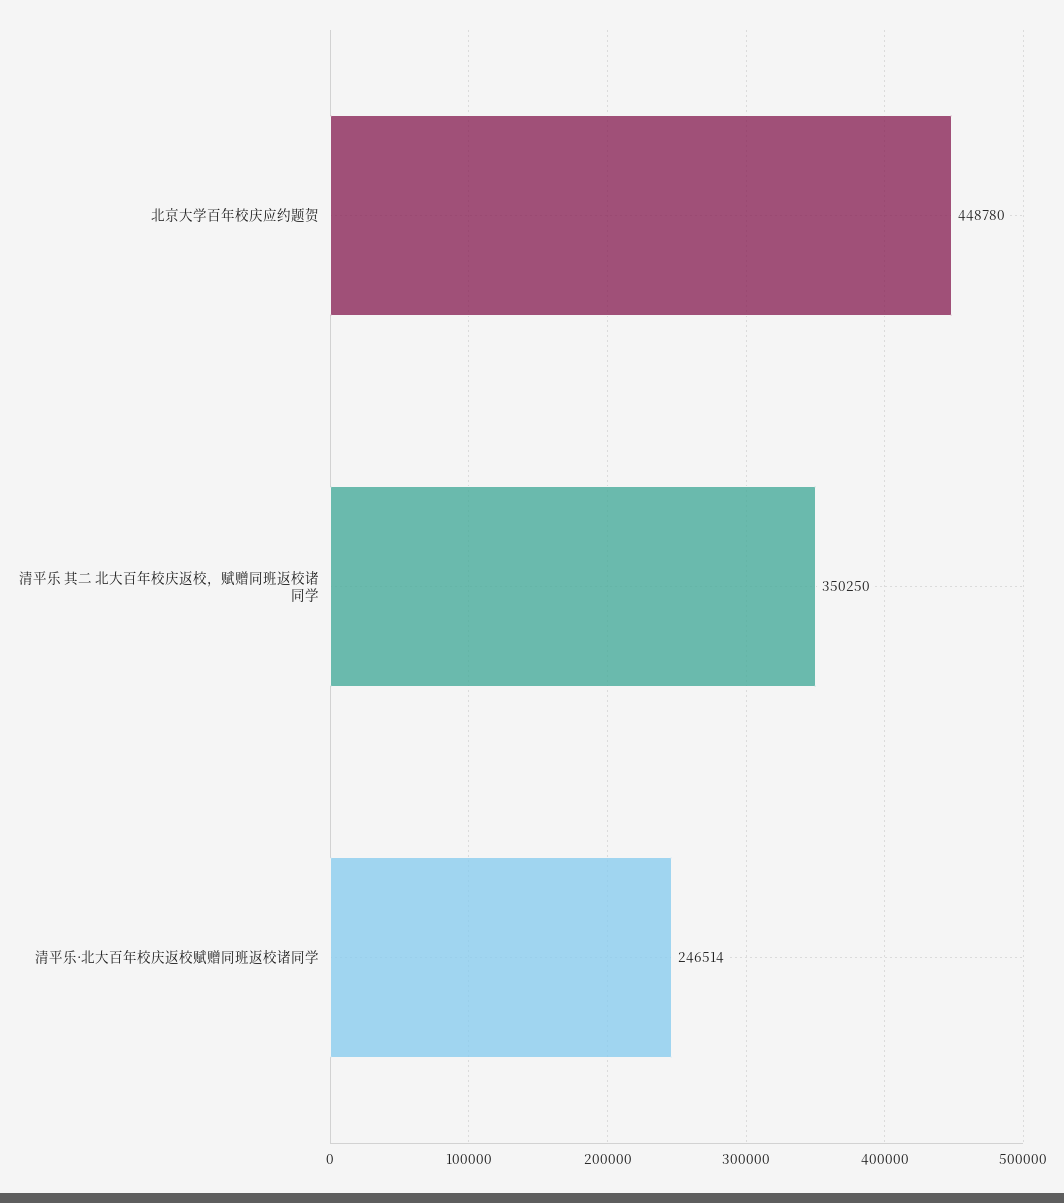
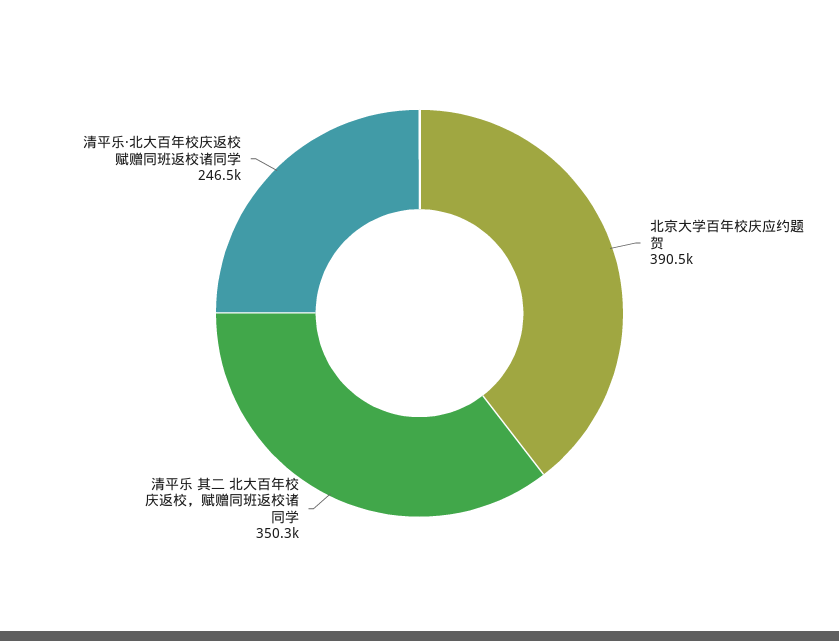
北京大学百年校庆应约题贺: 448780 -> 390500

